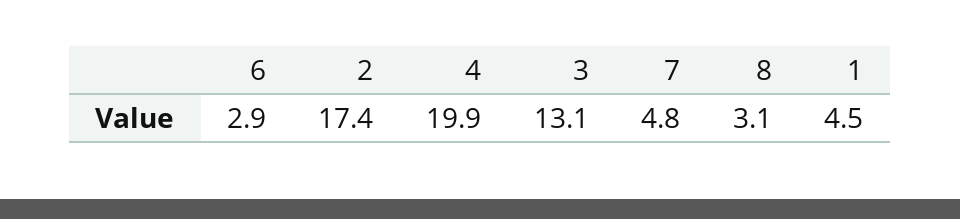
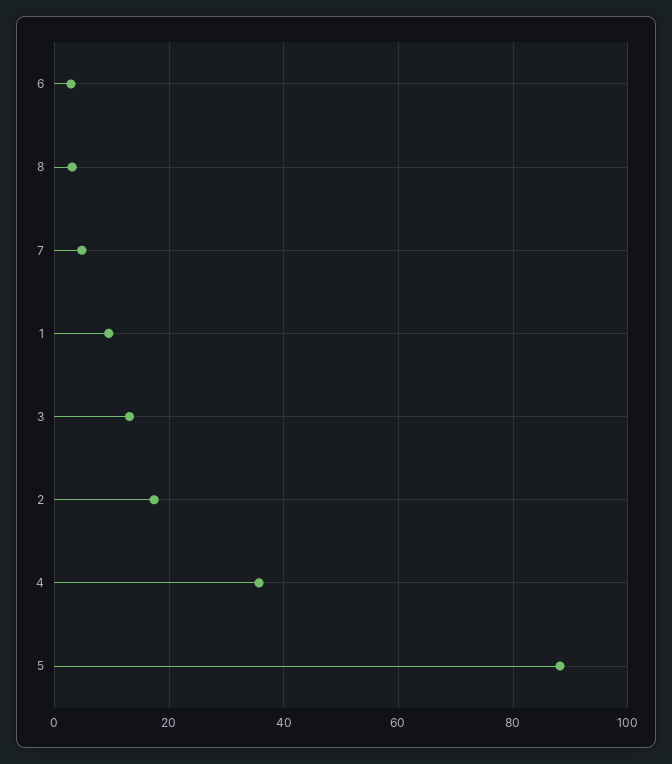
4: 19.9 -> 36
1: 4.5 -> 10
5: none -> 88

